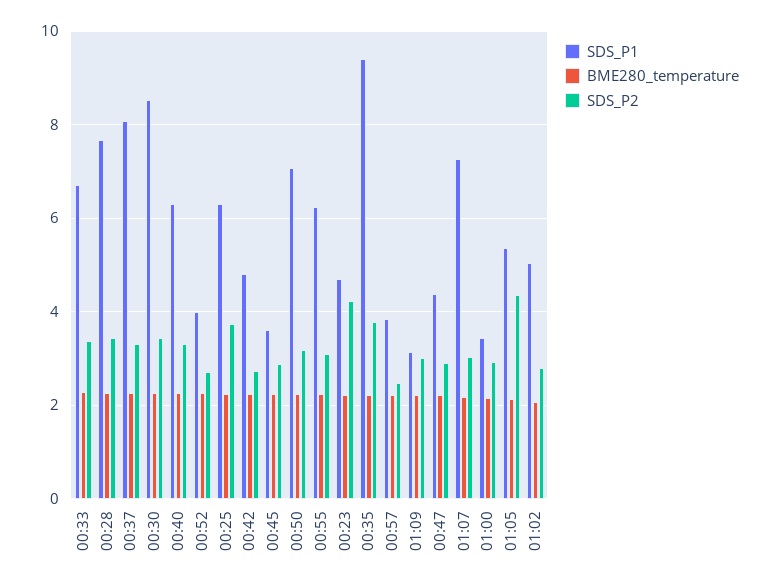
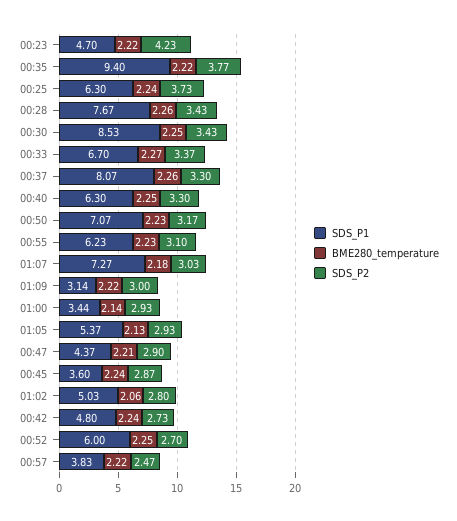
SDS_P1, 00:52: 4 -> 6
SDS_P2, 01:05: 4.4 -> 2.93

